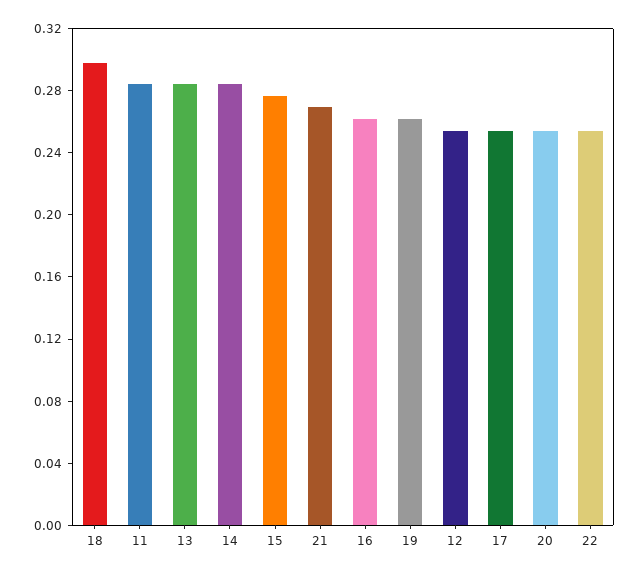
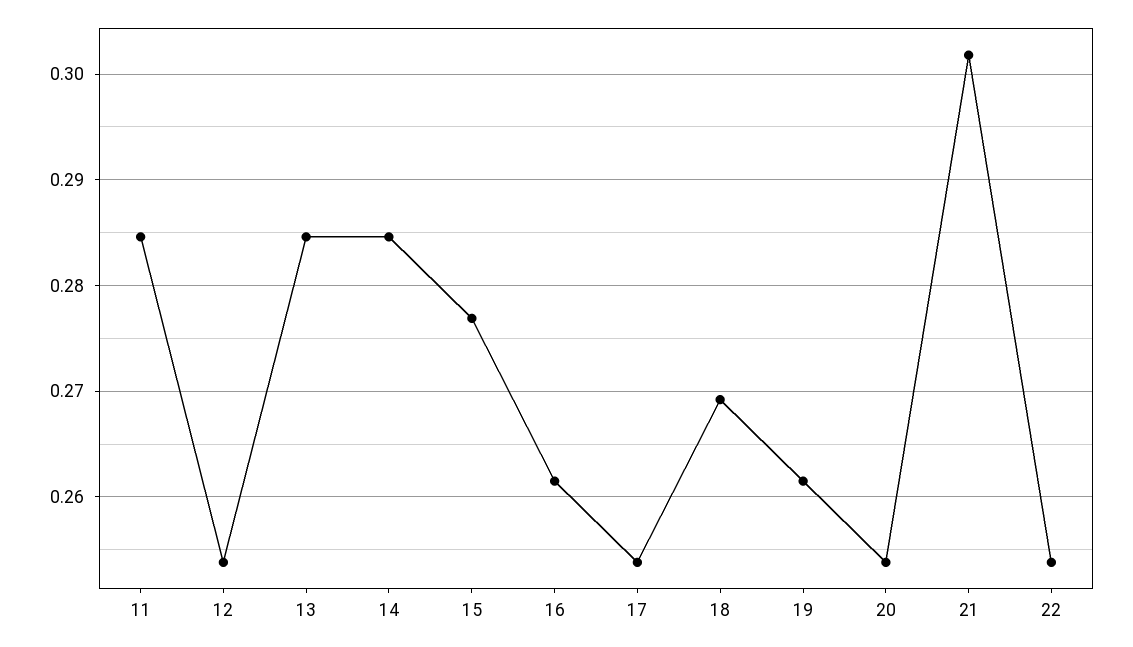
18: 0.3 -> 0.269
21: 0.27 -> 0.302

